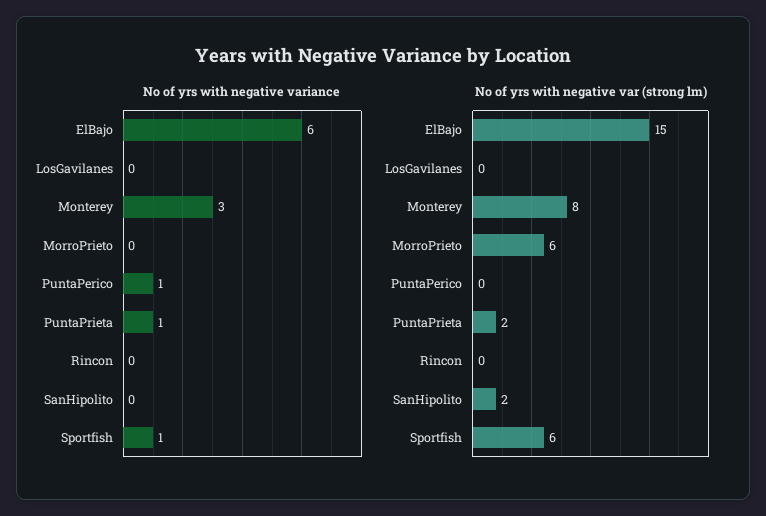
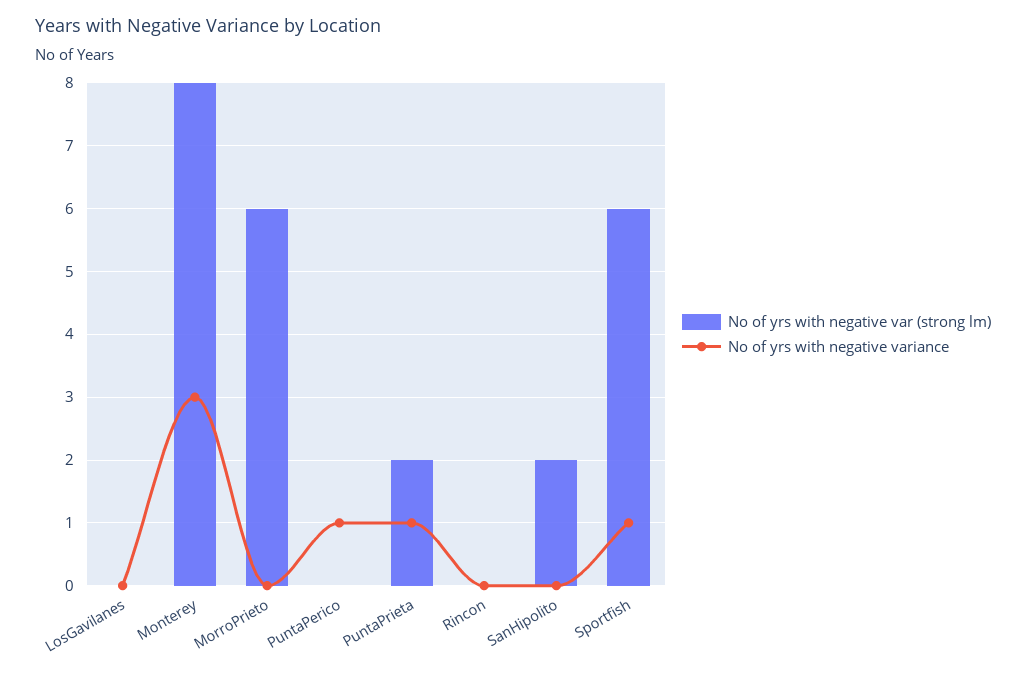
No of yrs with negative variance, ElBajo: 6 -> none
No of yrs with negative var (strong lm), ElBajo: 15 -> none

